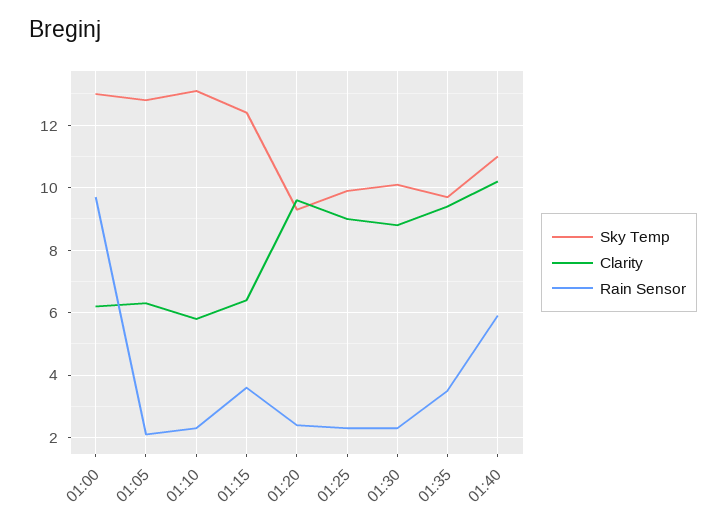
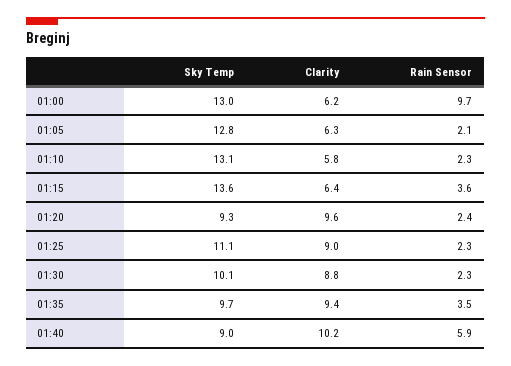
Sky Temp, 01:15: 12.5 -> 13.6
Sky Temp, 01:25: 10 -> 11.1
Sky Temp, 01:40: 11 -> 9

